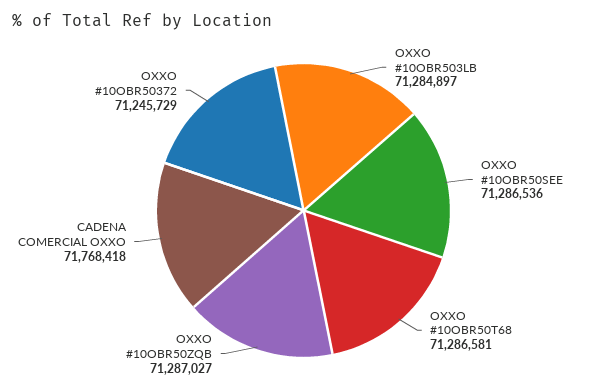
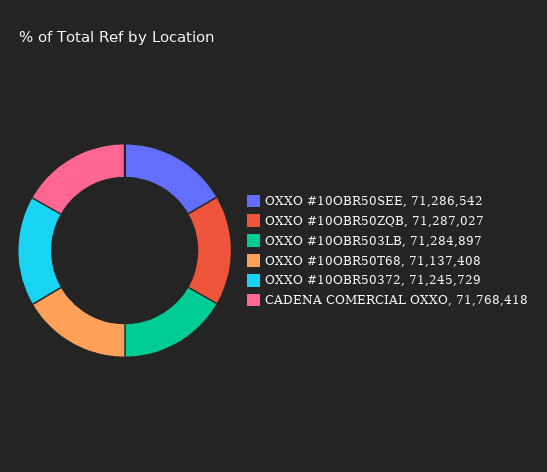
OXXO #10OBR50SEE: 71286536 -> 71286542
OXXO #10OBR50T68: 71286581 -> 71137408

